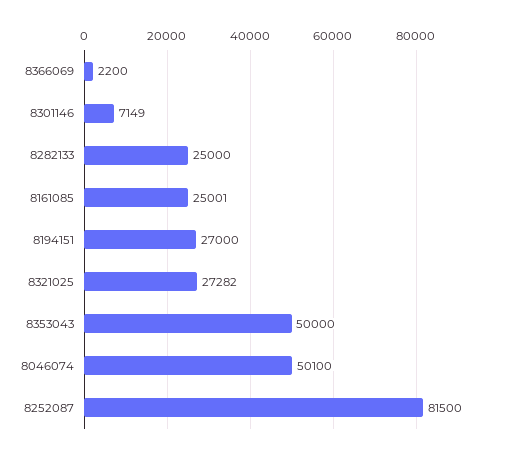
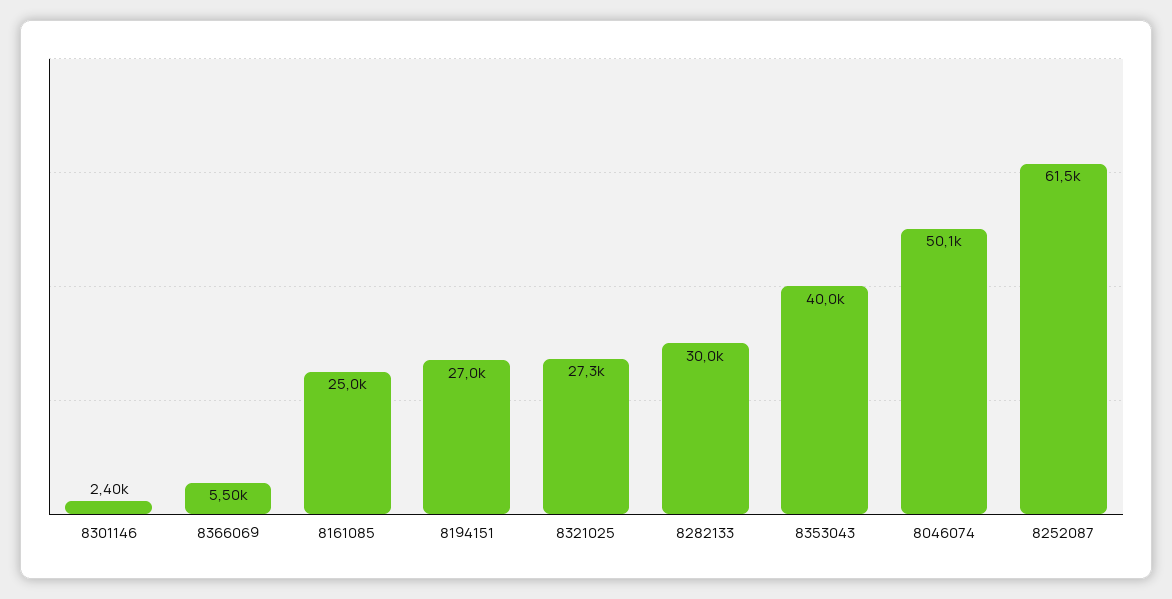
8366069: 2200 -> 5500
8301146: 7149 -> 2400
8282133: 25000 -> 30000
8353043: 50000 -> 40000
8252087: 81500 -> 61500

